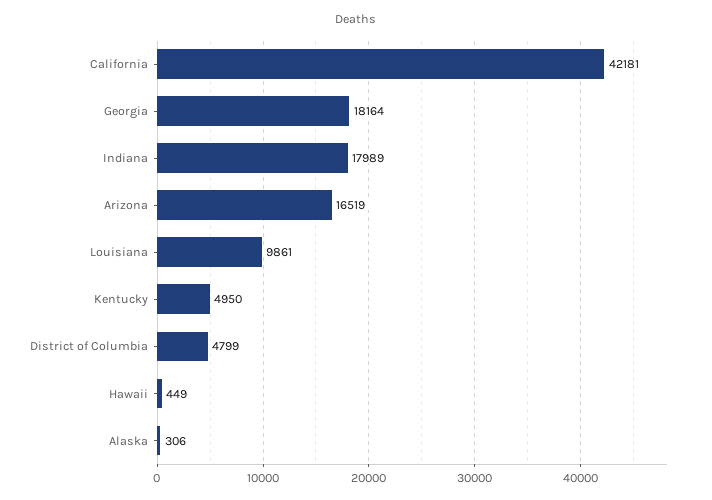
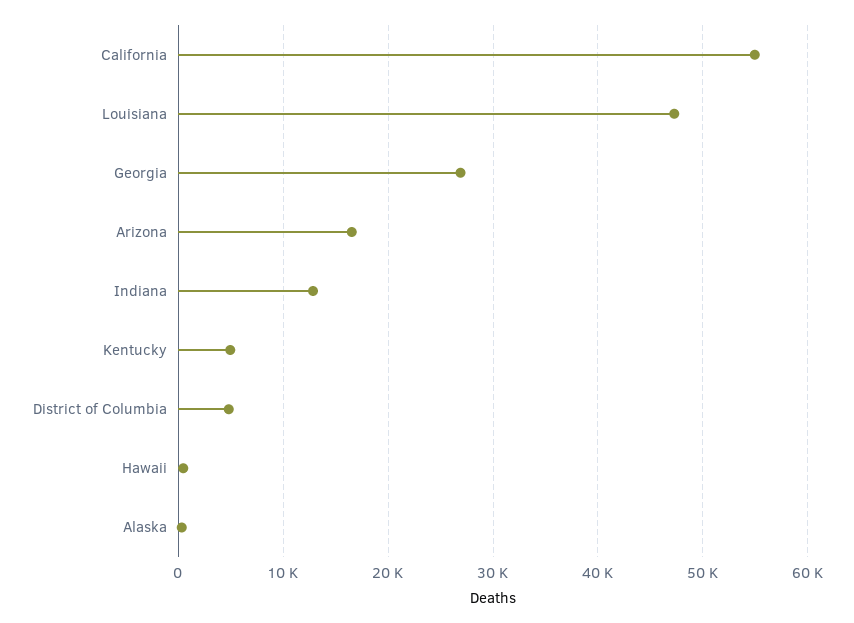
California: 42181 -> 55000
Georgia: 18164 -> 27000
Indiana: 17989 -> 13000
Louisiana: 9861 -> 47000

